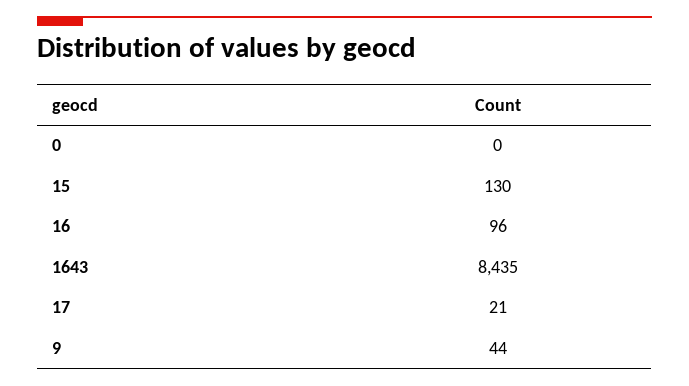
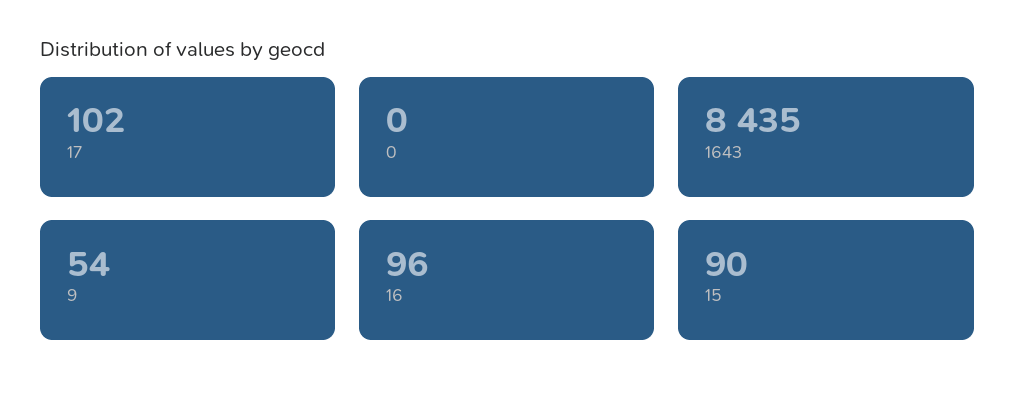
15: 130 -> 90
17: 21 -> 102
9: 44 -> 54

